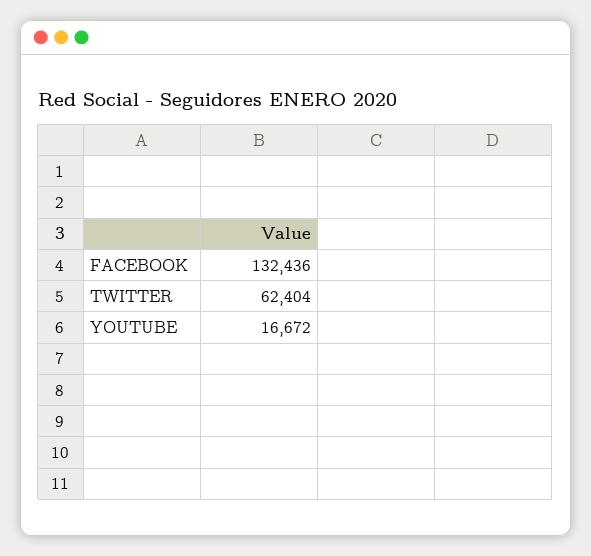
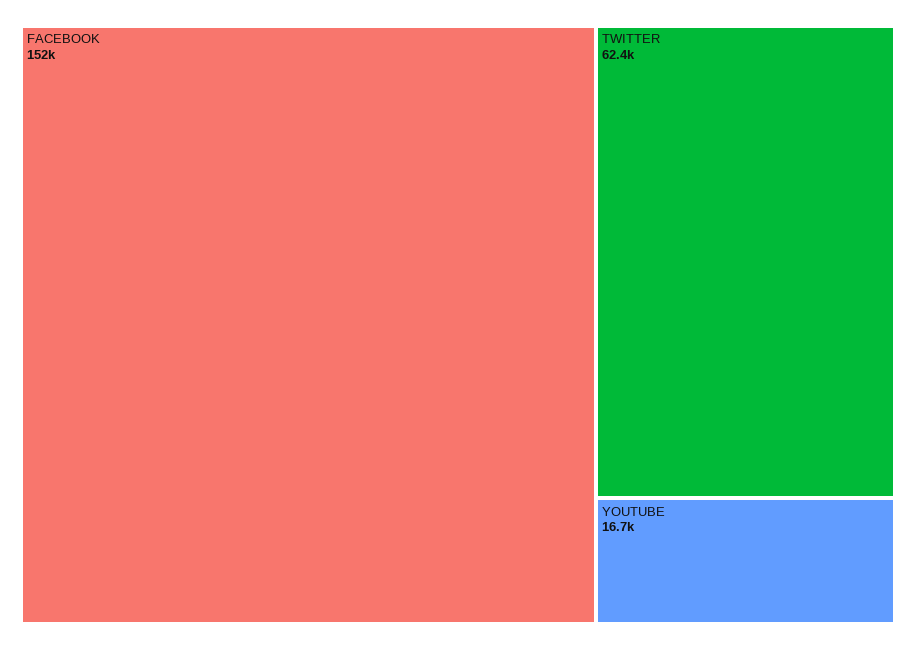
FACEBOOK: 132436 -> 152000

